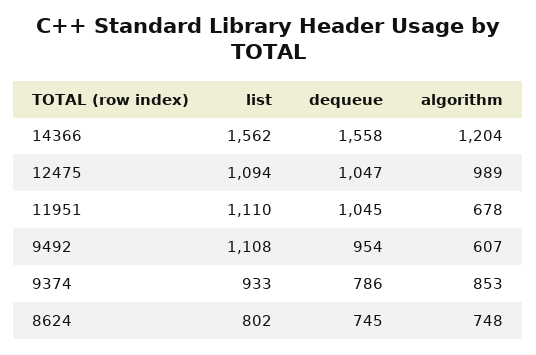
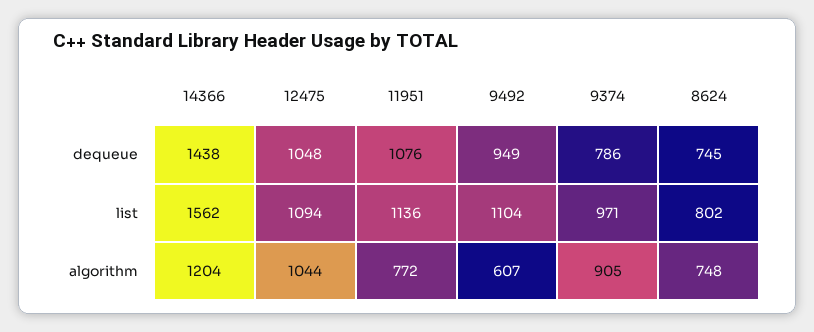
dequeue, 14366: 1558 -> 1438
dequeue, 12475: 1047 -> 1048
algorithm, 12475: 989 -> 1044
list, 11951: 1110 -> 1136
dequeue, 11951: 1045 -> 1076
algorithm, 11951: 678 -> 772
list, 9492: 1108 -> 1104
dequeue, 9492: 954 -> 949
list, 9374: 933 -> 971
algorithm, 9374: 853 -> 905

